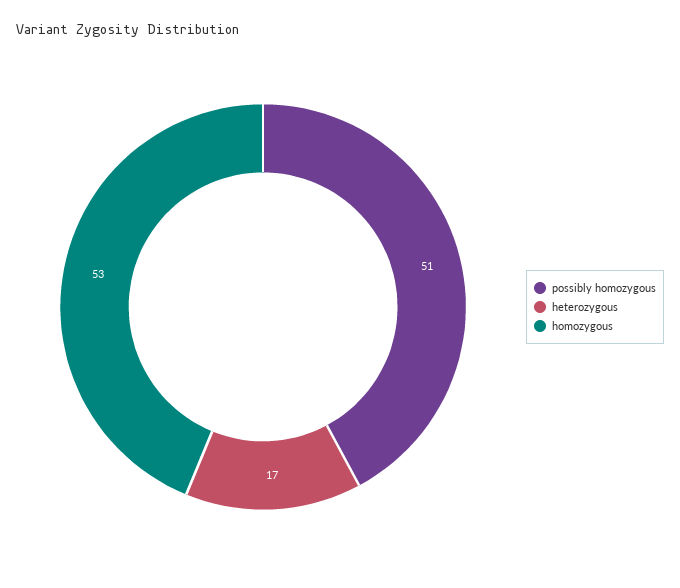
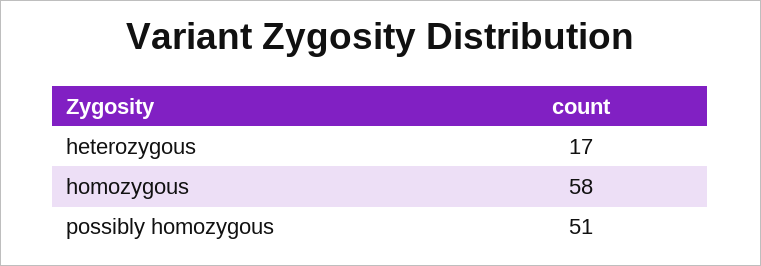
homozygous: 53 -> 58

